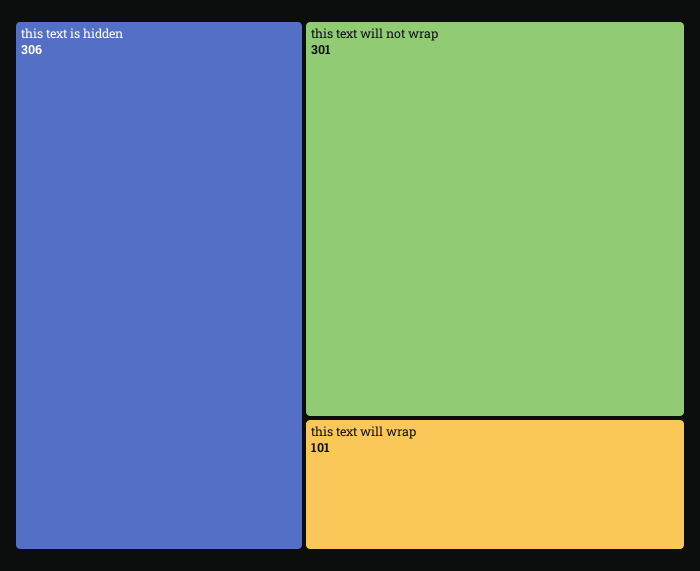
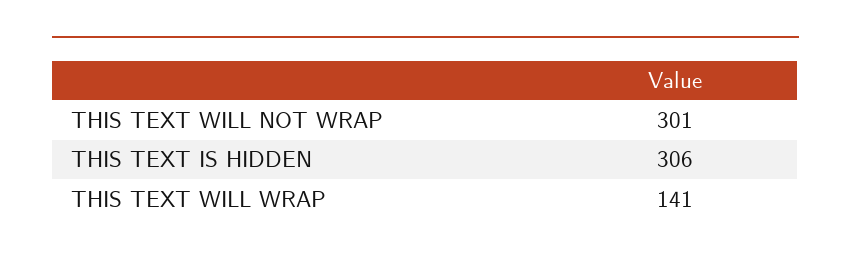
this text will wrap: 101 -> 141

